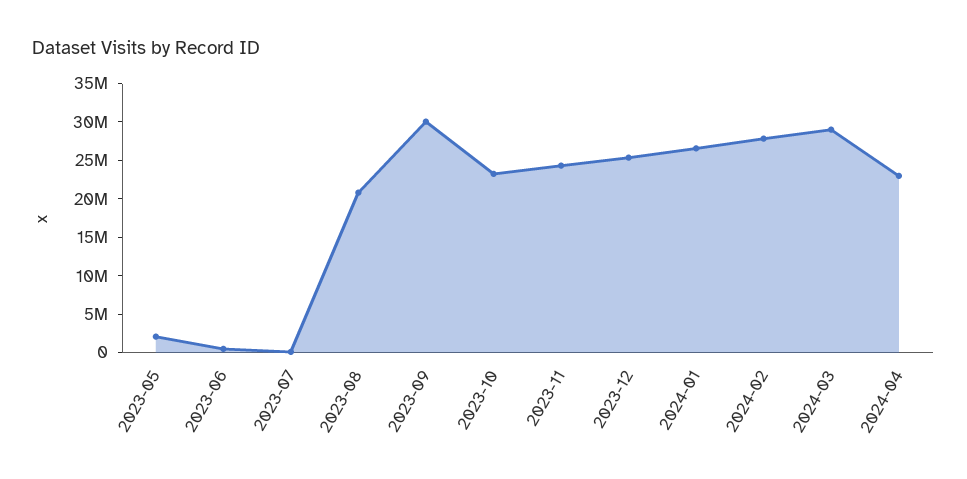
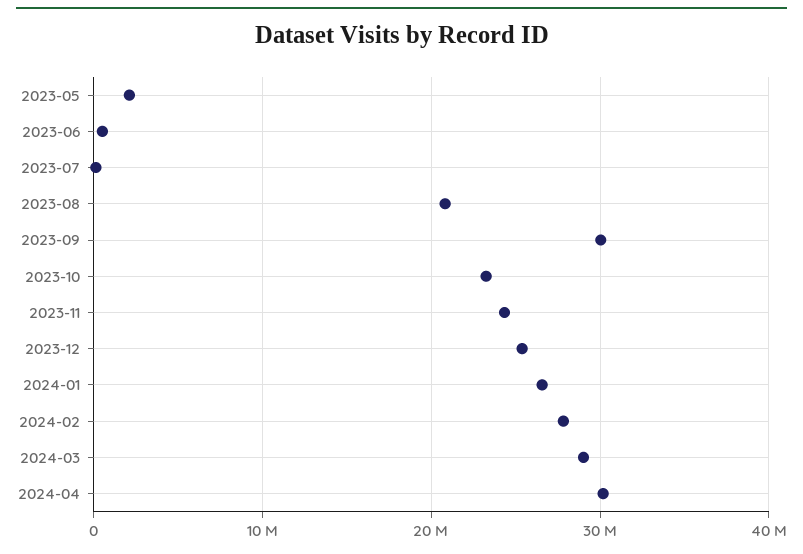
2024-04: 22500000 -> 30000000

